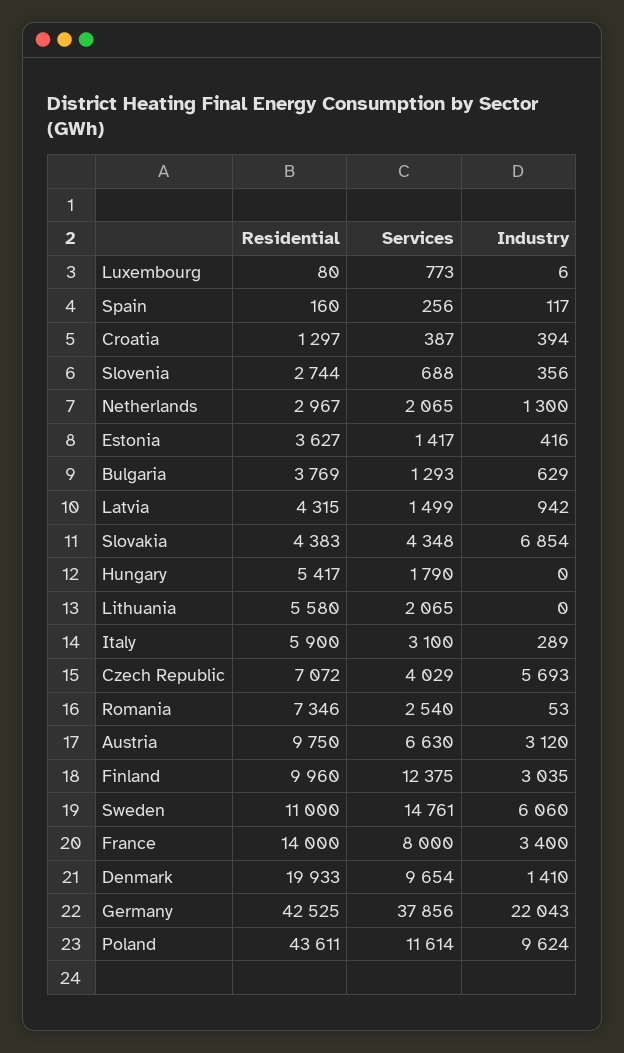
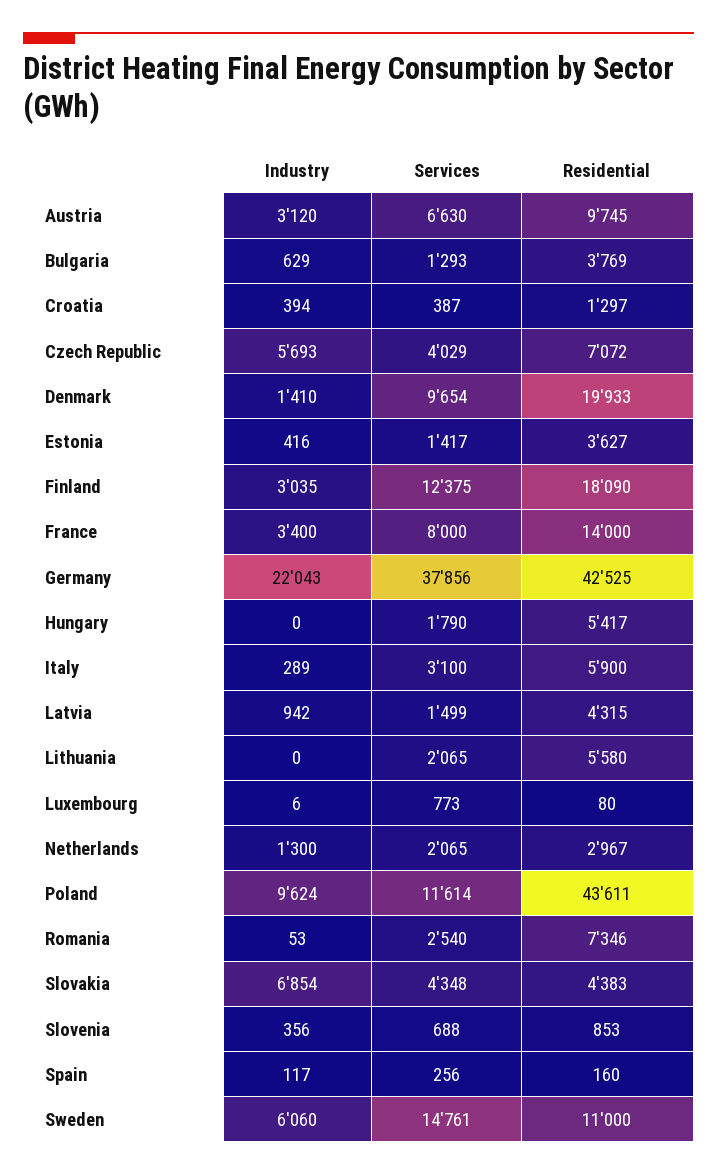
Residential, Slovenia: 2744 -> 853
Residential, Austria: 9750 -> 9745
Residential, Finland: 9960 -> 18090

